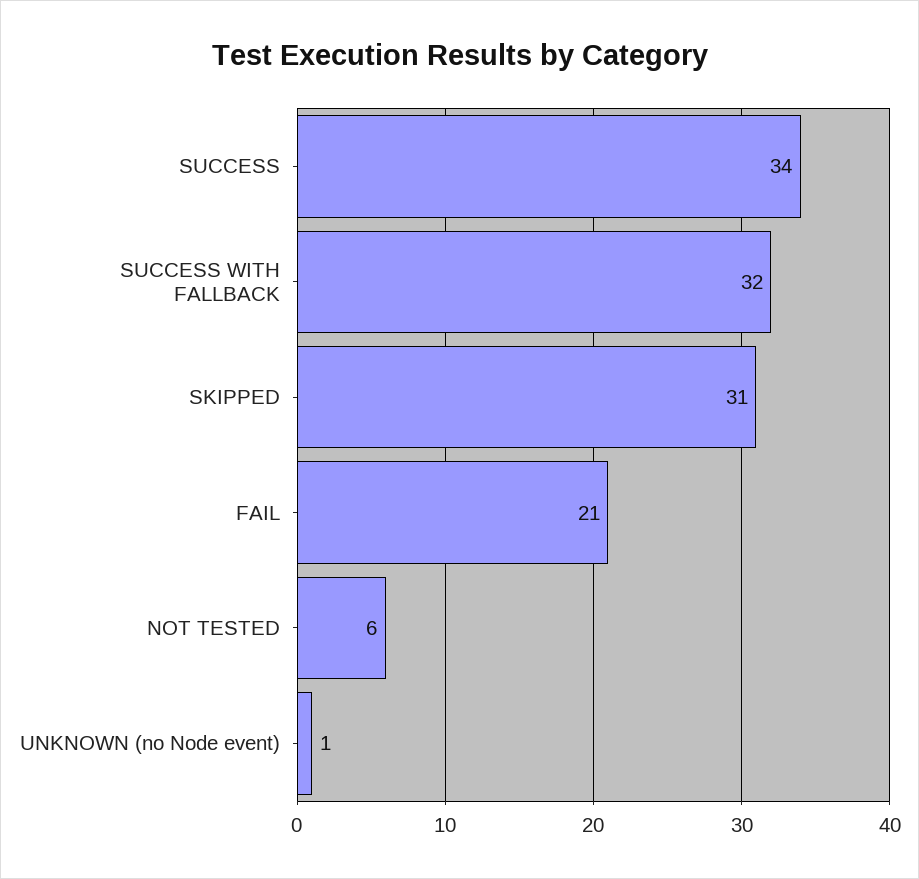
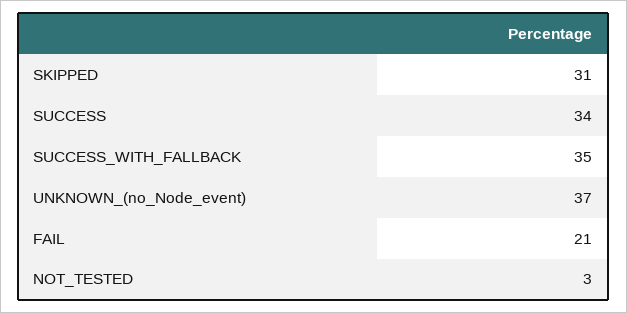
SUCCESS WITH FALLBACK: 32 -> 35
NOT TESTED: 6 -> 3
UNKNOWN (no Node event): 1 -> 37

